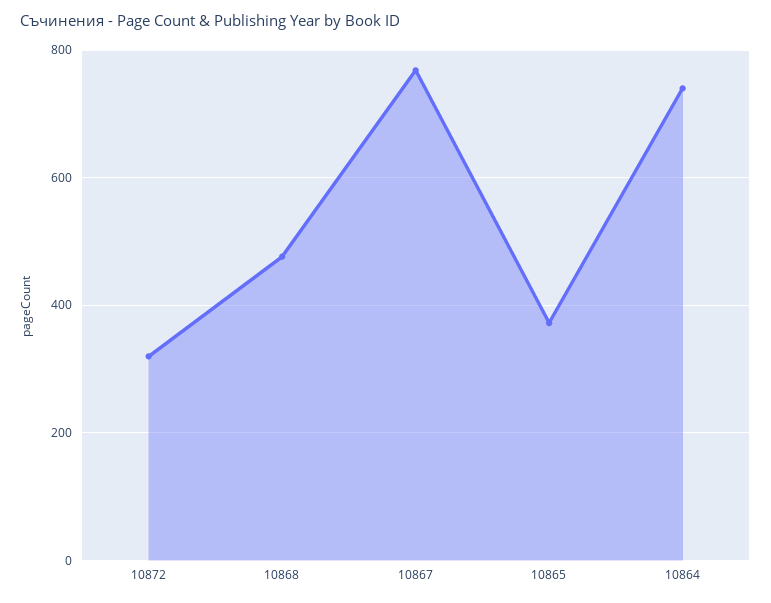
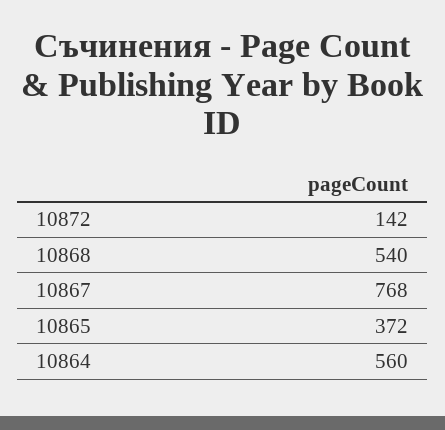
10872: 320 -> 142
10868: 480 -> 540
10864: 740 -> 560

